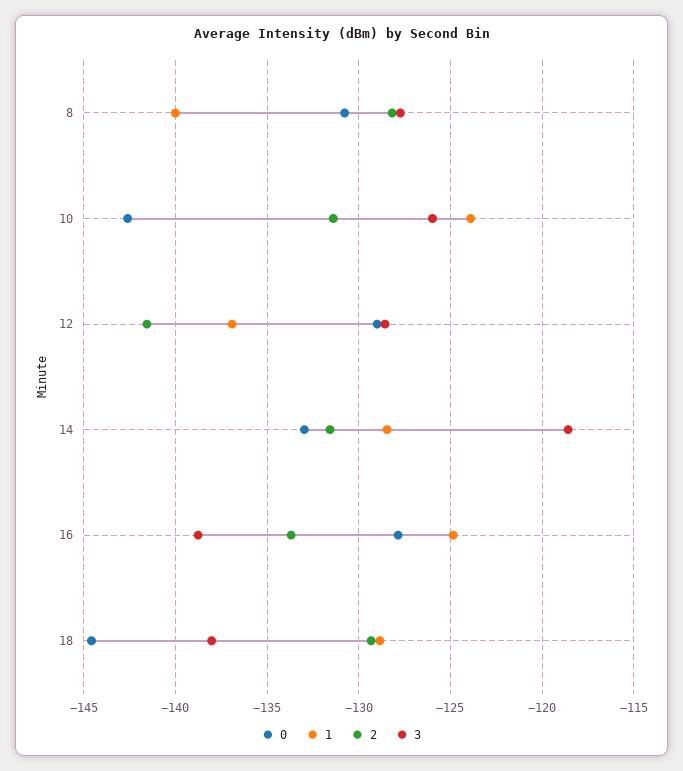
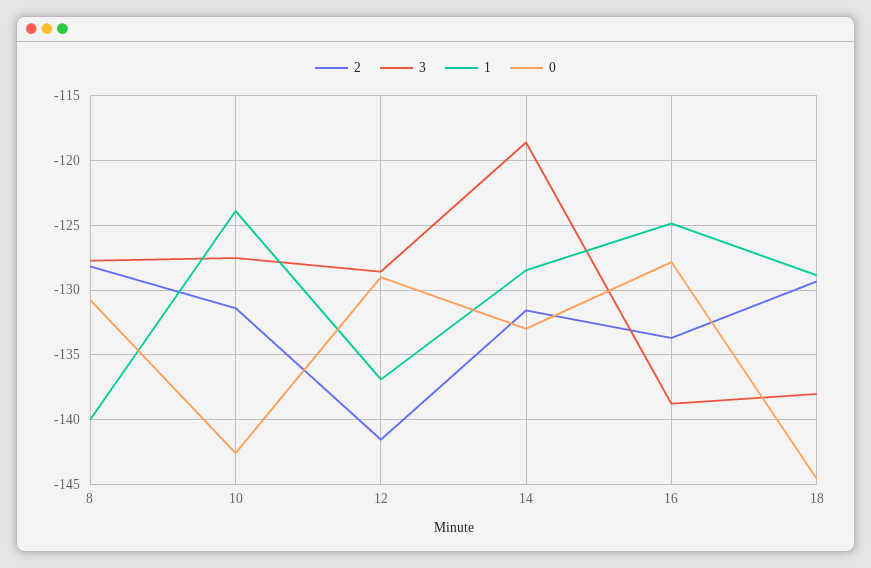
3, 10: -126 -> -127.5

